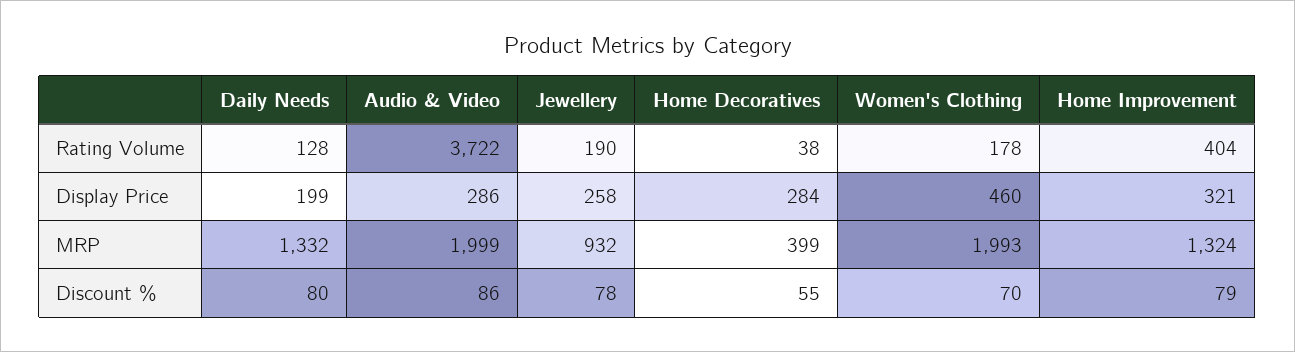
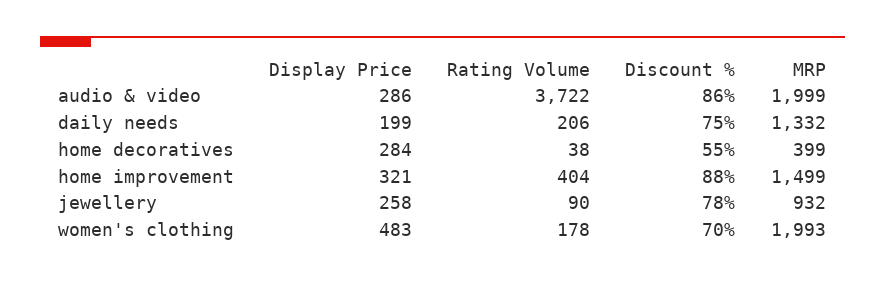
Daily Needs, Rating Volume: 128 -> 206
Jewellery, Rating Volume: 190 -> 90
Women's Clothing, Display Price: 460 -> 483
Home Improvement, MRP: 1324 -> 1499
Daily Needs, Discount %: 80 -> 75
Home Improvement, Discount %: 79 -> 88

